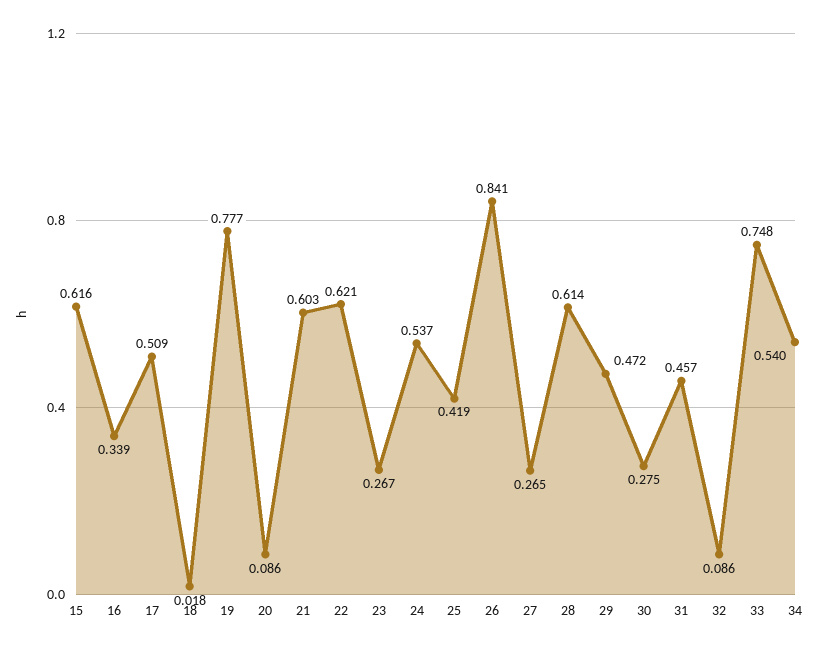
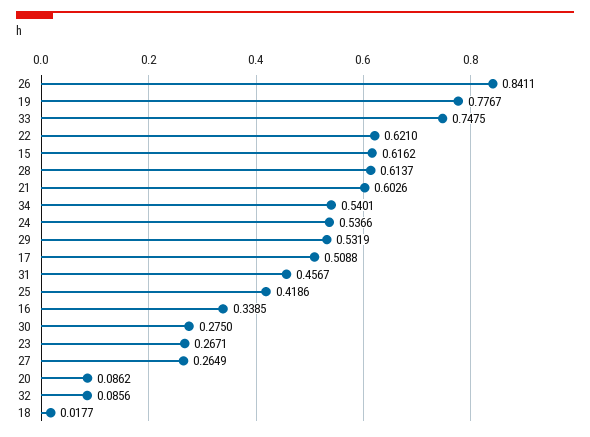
29: 0.472 -> 0.5319

